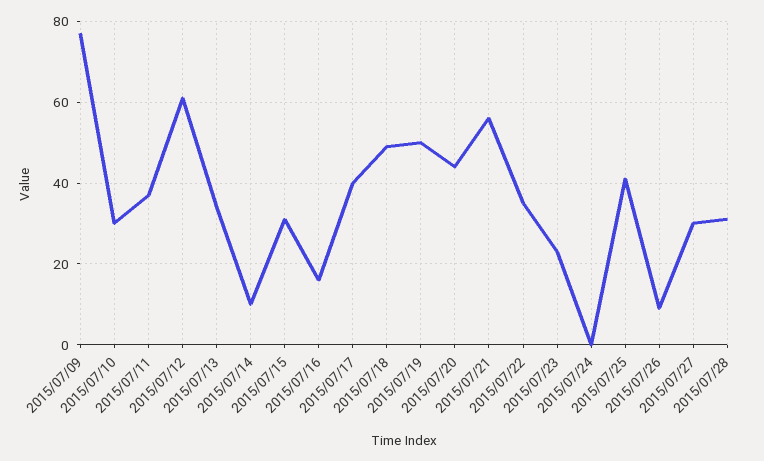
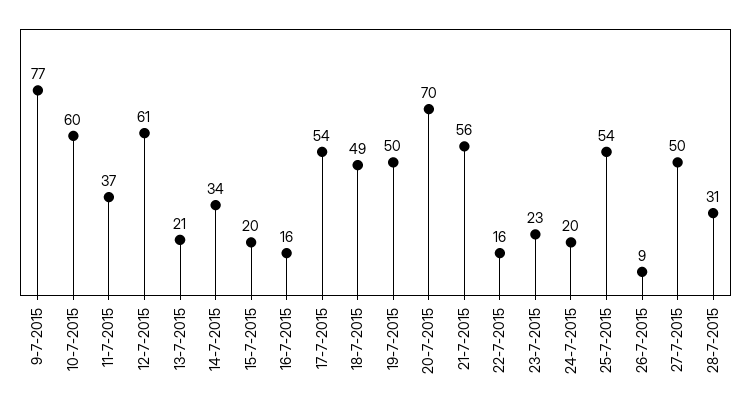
2015/07/10: 30 -> 60
2015/07/13: 35 -> 21
2015/07/14: 10 -> 34
2015/07/15: 30 -> 20
2015/07/17: 40 -> 54
2015/07/20: 45 -> 70
2015/07/22: 35 -> 16
2015/07/24: 0 -> 20
2015/07/25: 40 -> 54
2015/07/27: 30 -> 50

